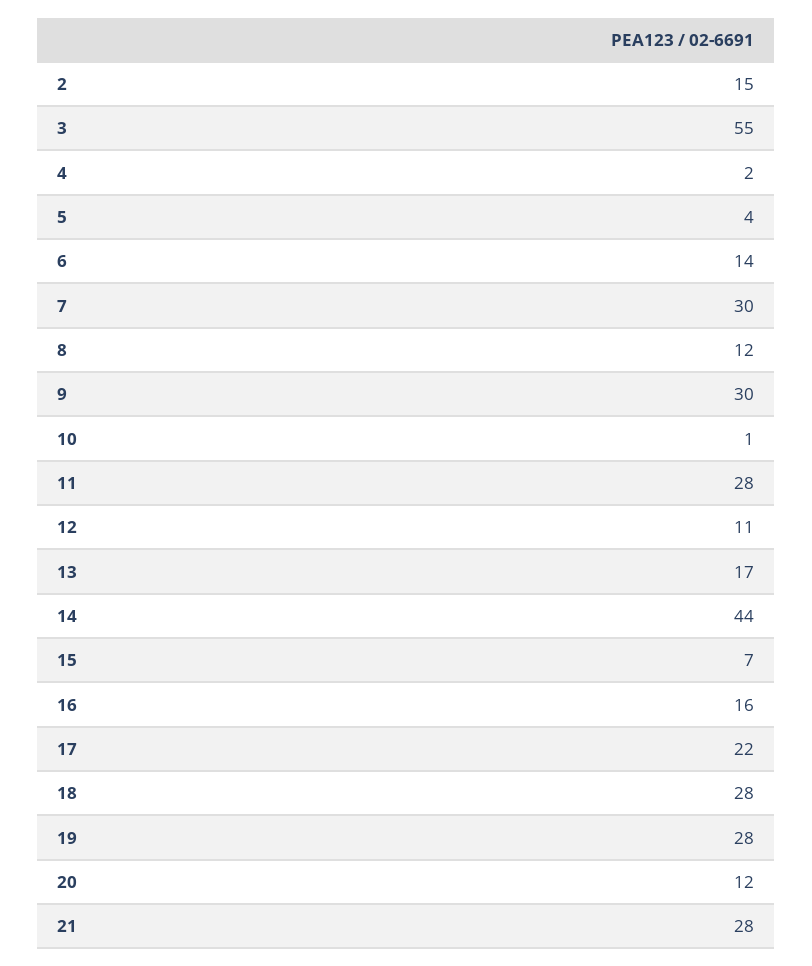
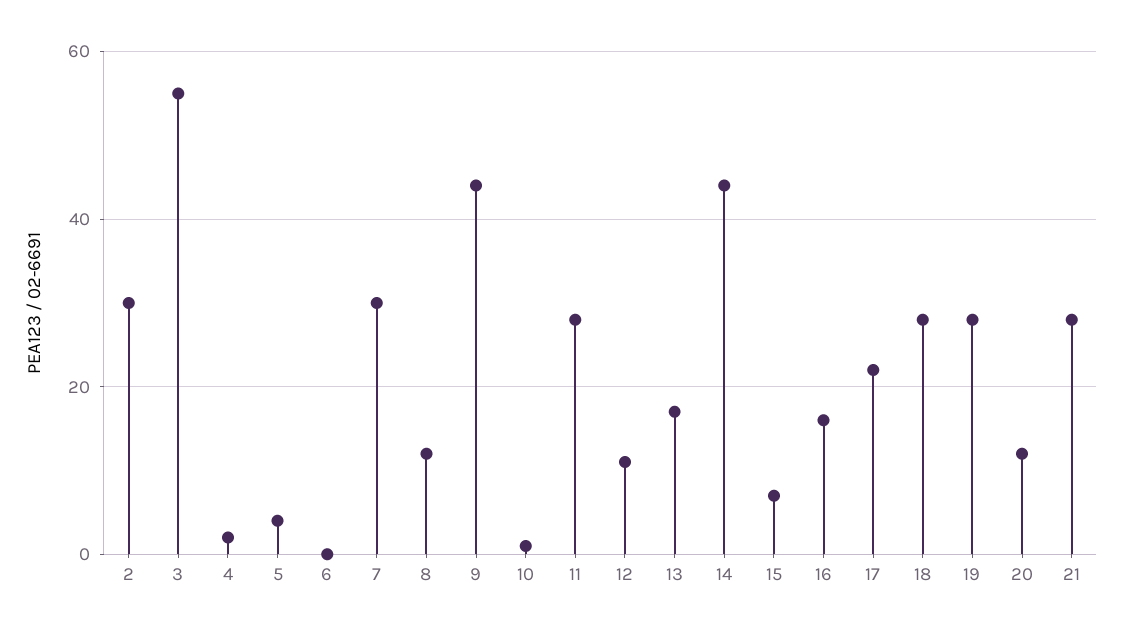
2: 15 -> 30
6: 14 -> 0
9: 30 -> 45

